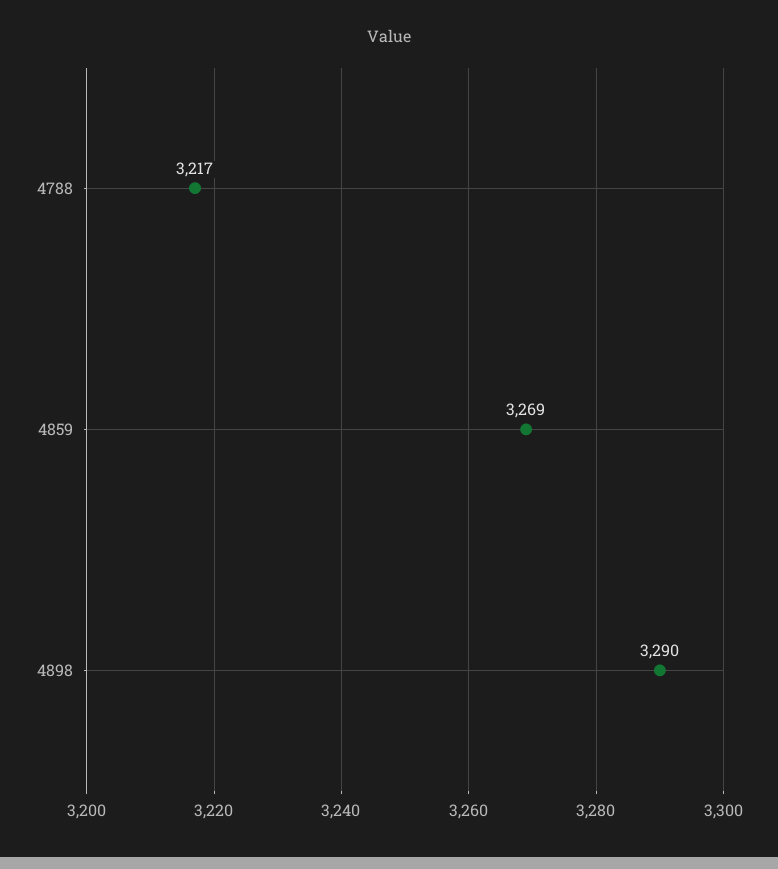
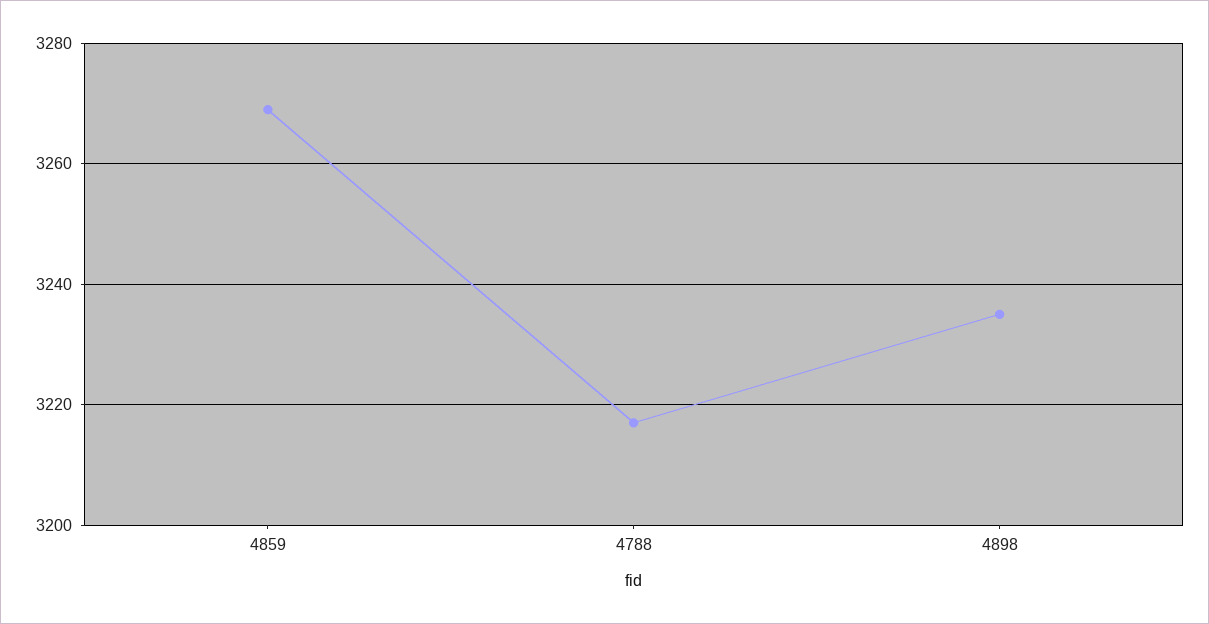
4898: 3290 -> 3235

